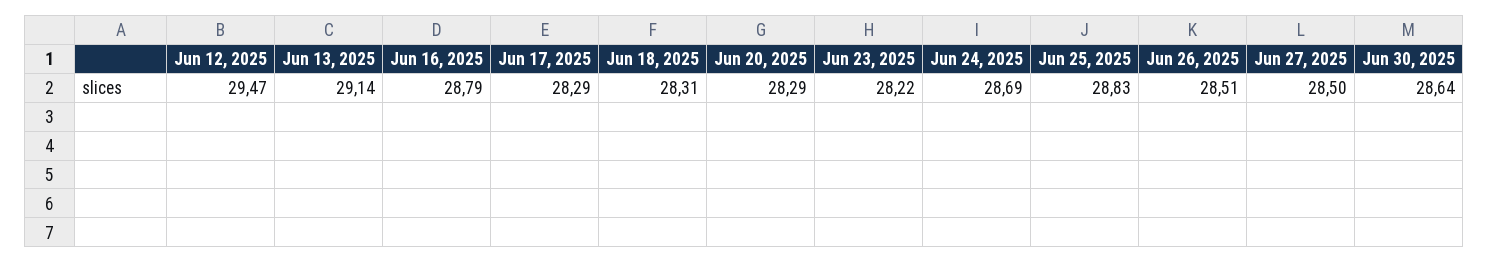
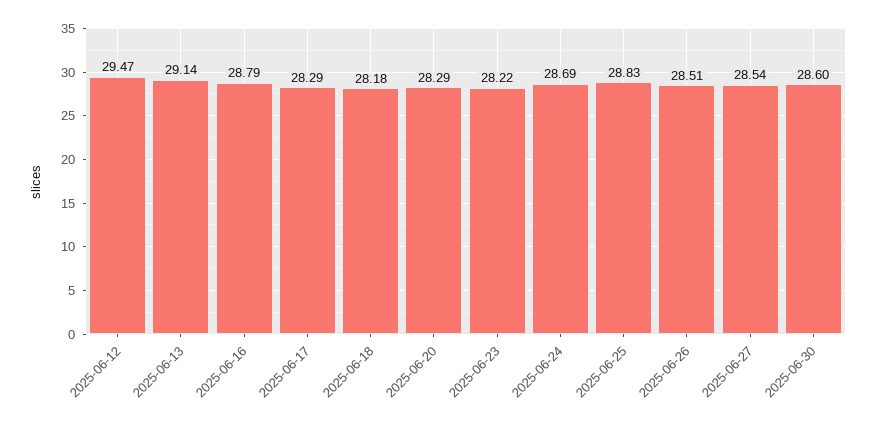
Jun 18, 2025: 28.31 -> 28.18
Jun 27, 2025: 28.5 -> 28.54
Jun 30, 2025: 28.64 -> 28.6

